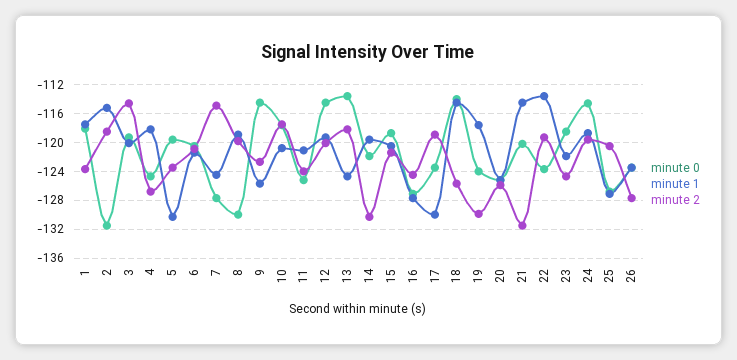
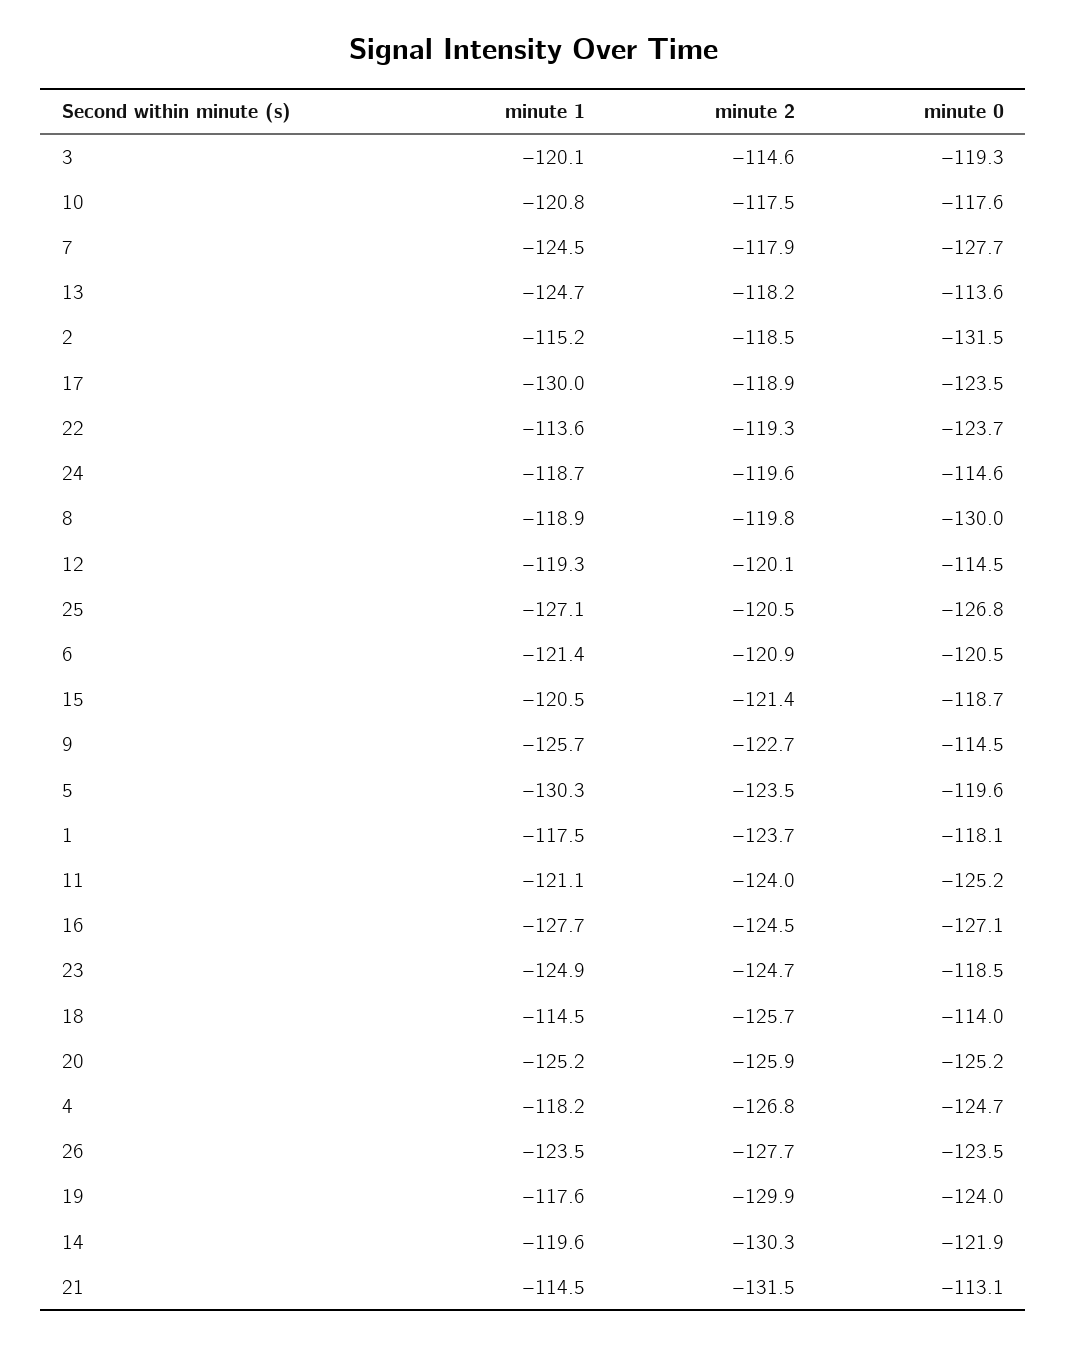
minute 2, 7: -115 -> -117.9
minute 0, 21: -120 -> -113.1
minute 1, 23: -122 -> -124.9

